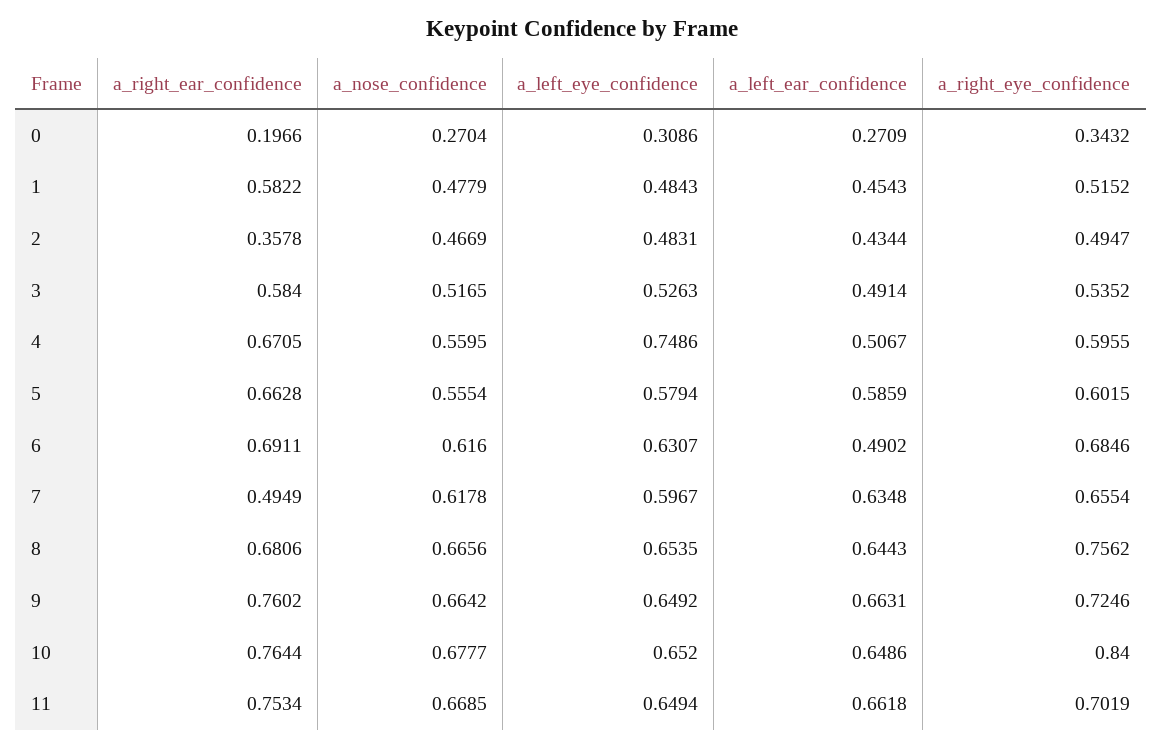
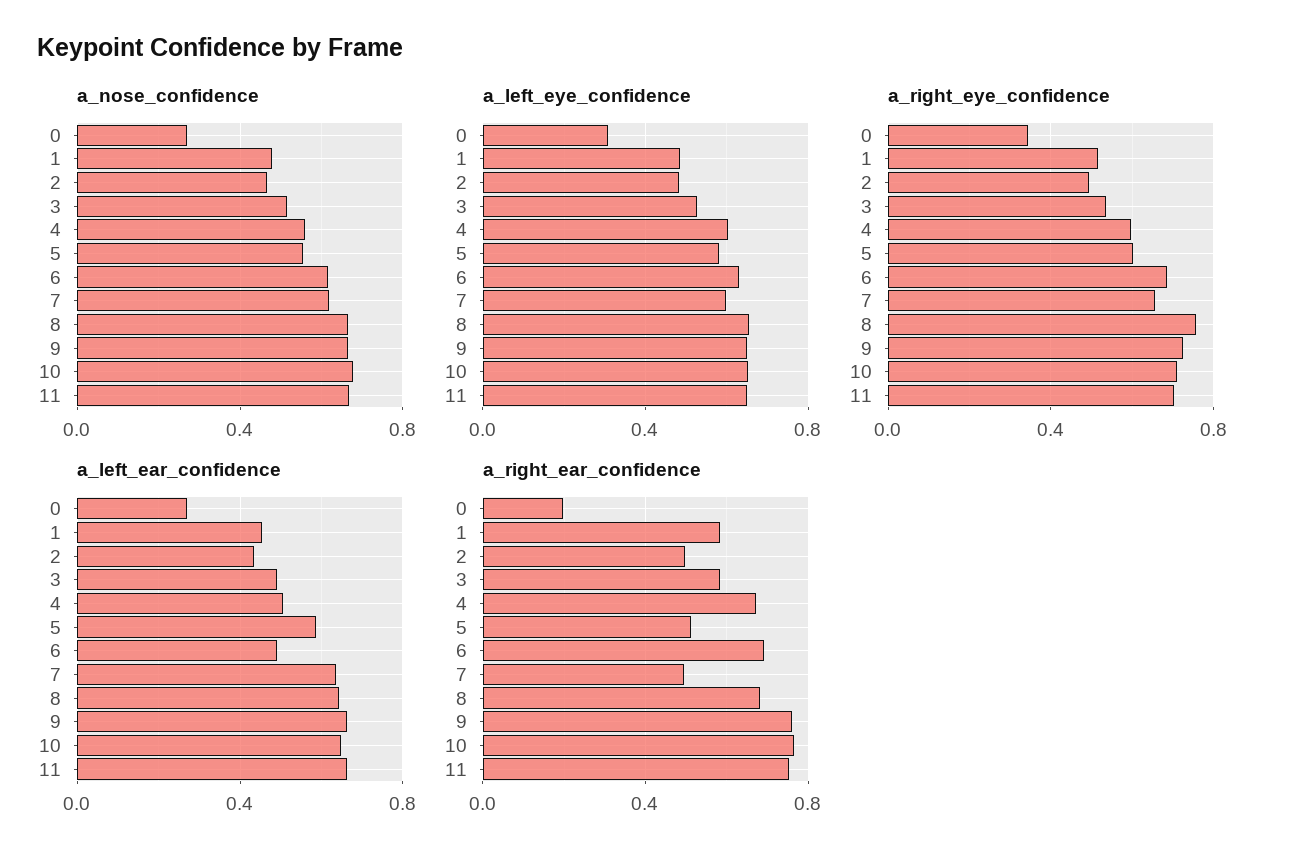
a_right_ear_confidence, 2: 0.3578 -> 0.5
a_left_eye_confidence, 4: 0.7486 -> 0.6
a_right_ear_confidence, 5: 0.6628 -> 0.5
a_right_eye_confidence, 10: 0.84 -> 0.7

